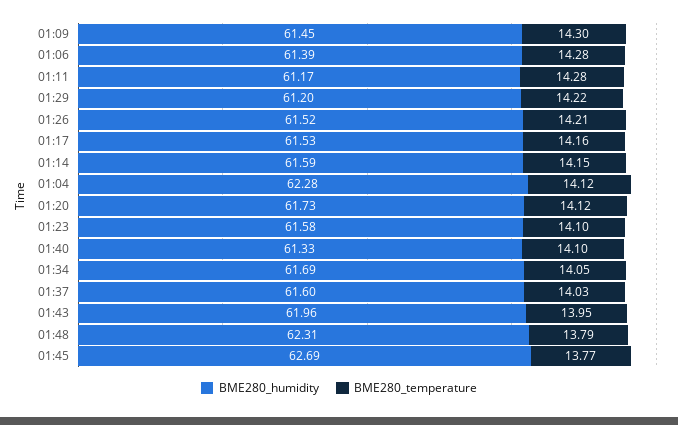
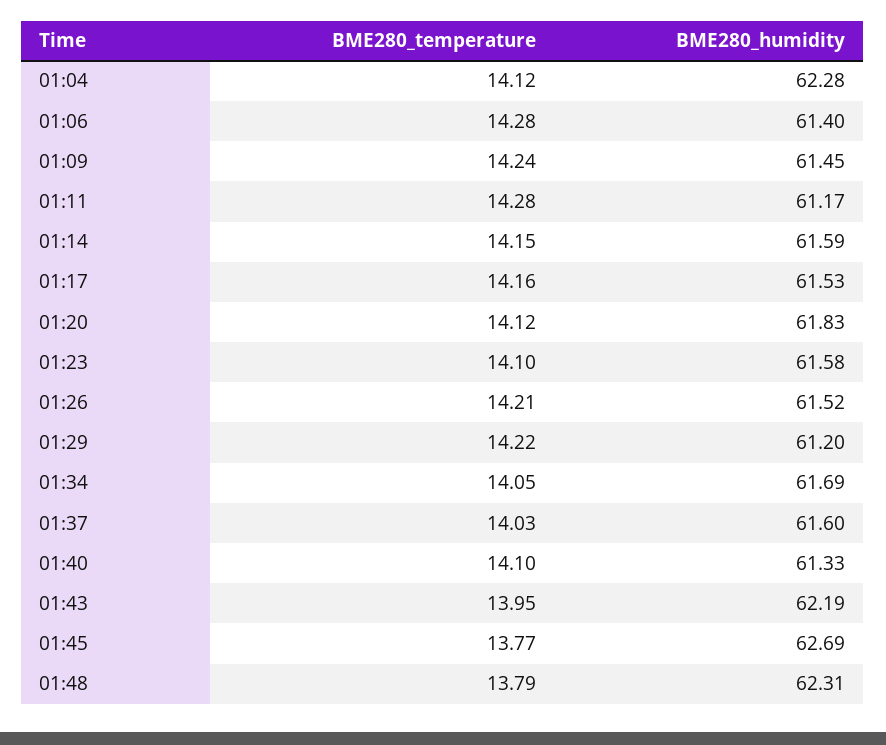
BME280_temperature, 01:09: 14.3 -> 14.24
BME280_humidity, 01:06: 61.39 -> 61.4
BME280_humidity, 01:20: 61.73 -> 61.83
BME280_humidity, 01:43: 61.96 -> 62.19

